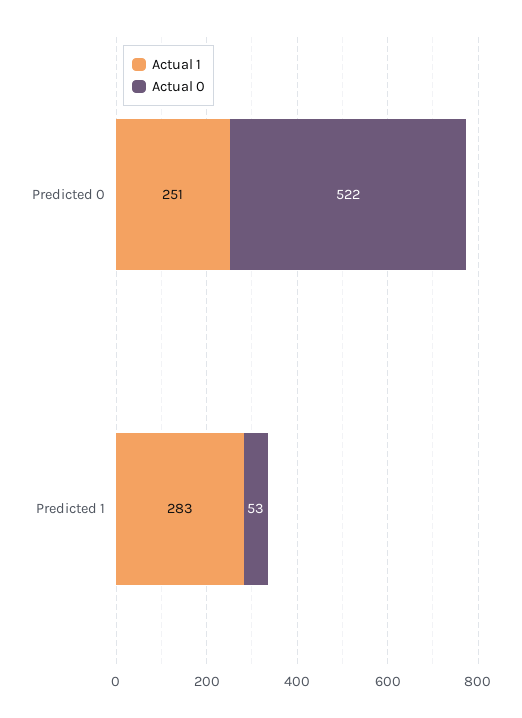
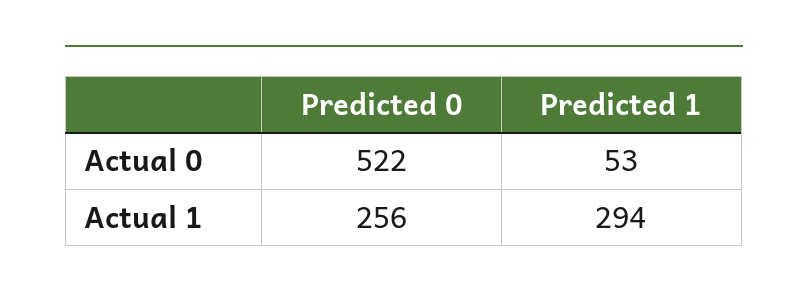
Actual 1, Predicted 0: 251 -> 256
Actual 1, Predicted 1: 283 -> 294

